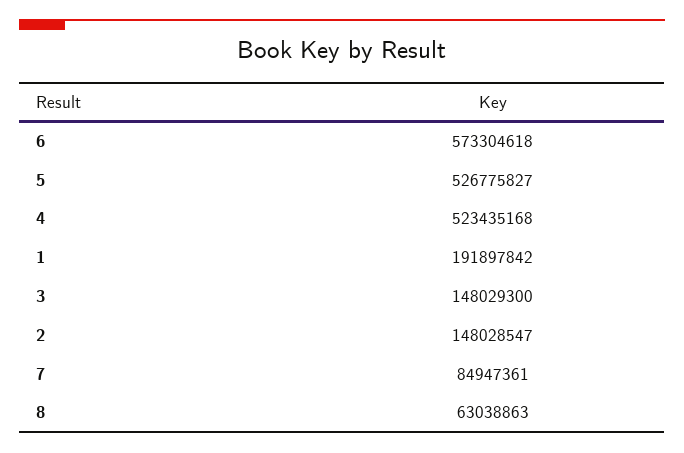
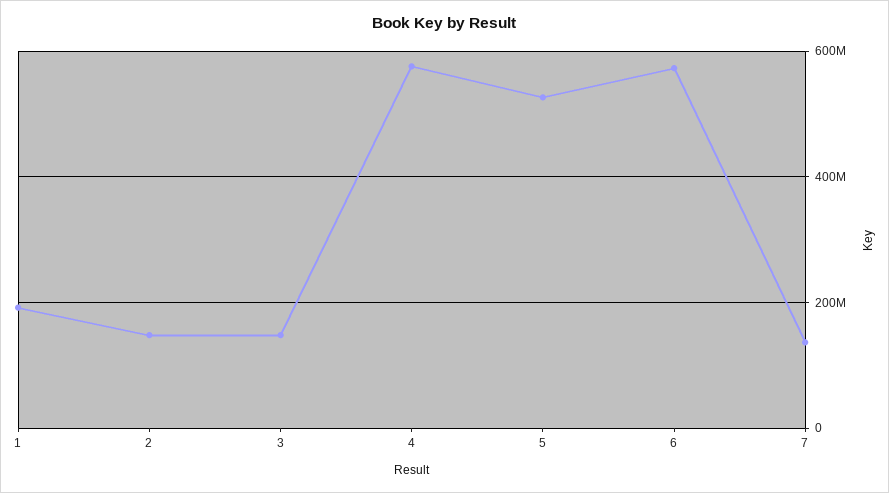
4: 523435168 -> 580000000
7: 84947361 -> 140000000
8: 63038863 -> none

